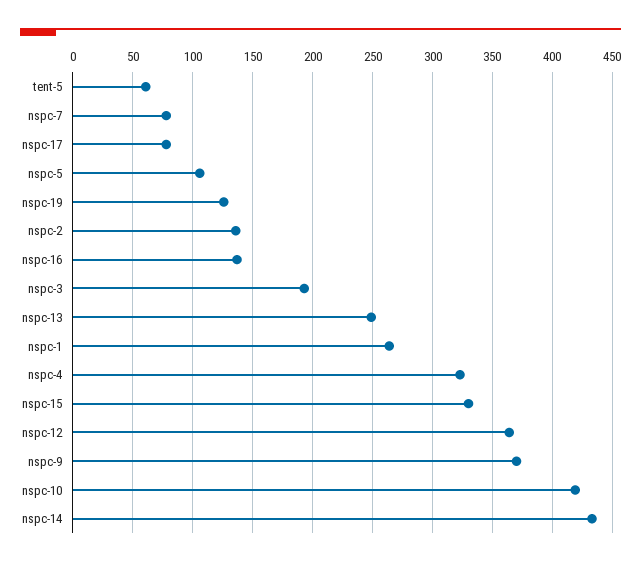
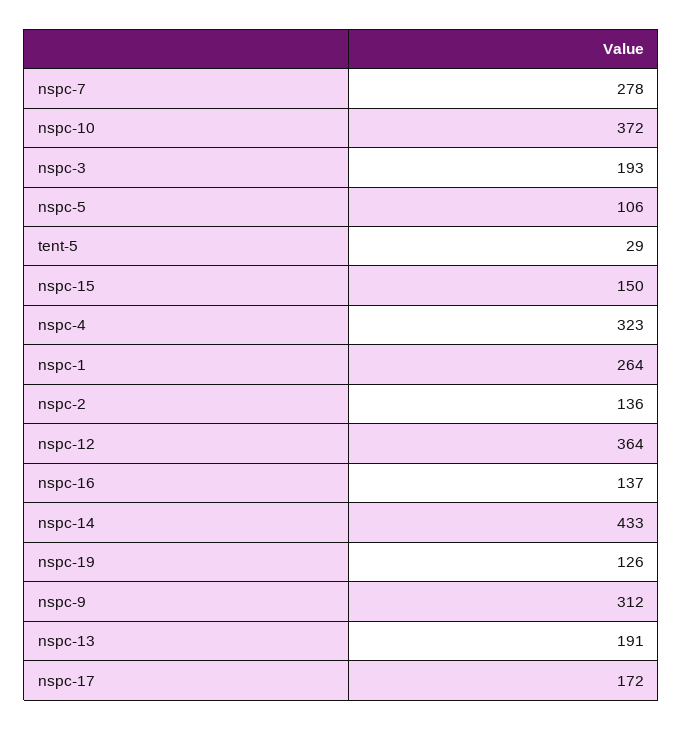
tent-5: 60 -> 29
nspc-7: 80 -> 278
nspc-17: 80 -> 172
nspc-13: 250 -> 191
nspc-15: 330 -> 150
nspc-9: 370 -> 312
nspc-10: 420 -> 372

